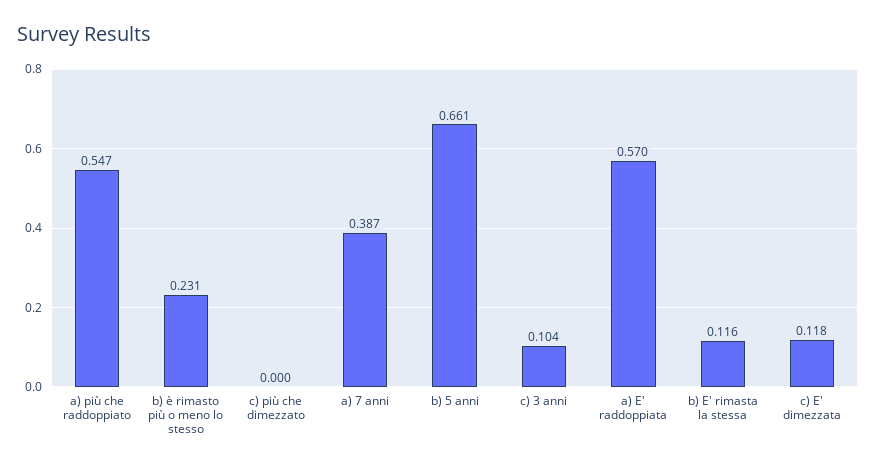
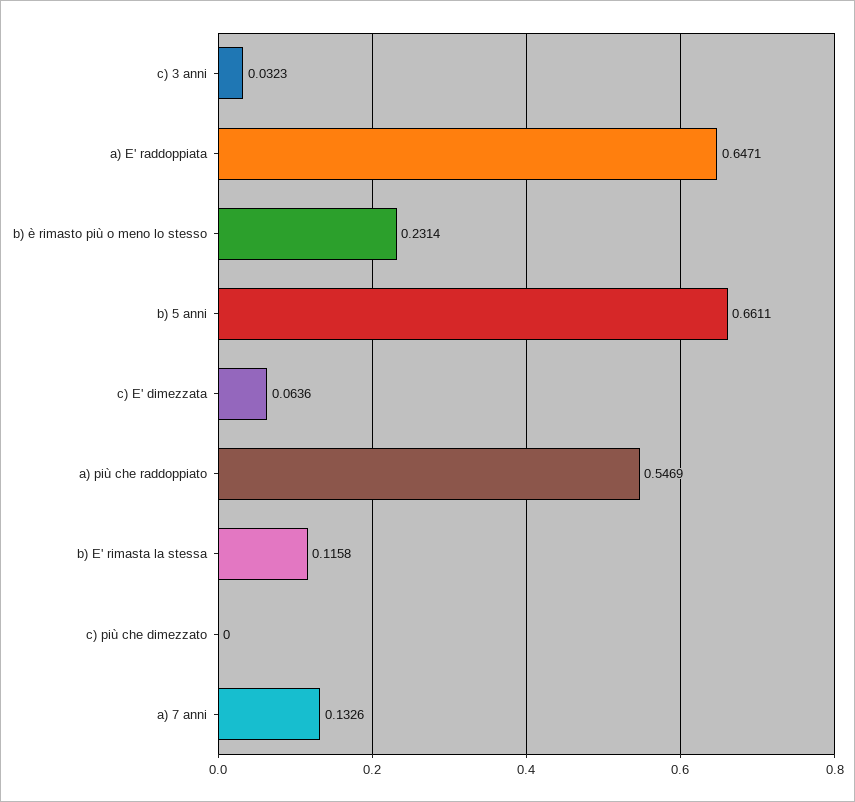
a) 7 anni: 0.387 -> 0.1326
c) 3 anni: 0.104 -> 0.0323
a) E' raddoppiata: 0.57 -> 0.6471
c) E' dimezzata: 0.118 -> 0.0636

